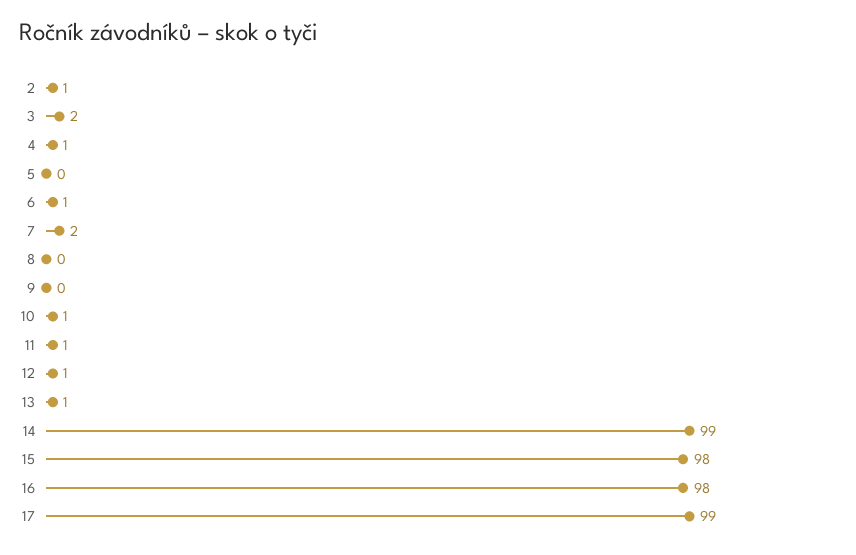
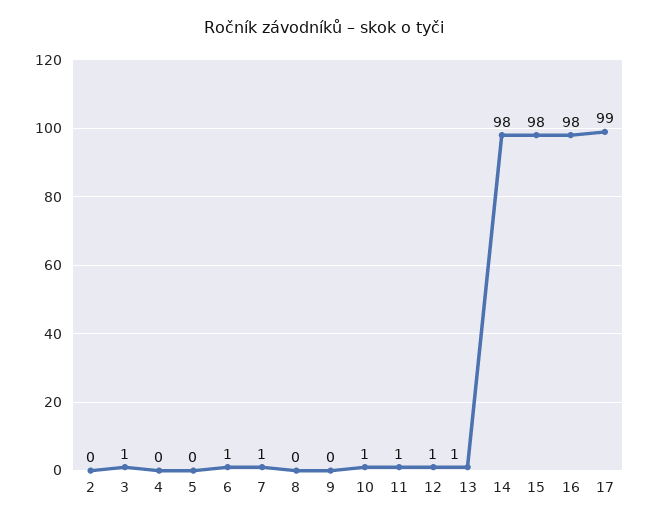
2: 1 -> 0
3: 2 -> 1
4: 1 -> 0
7: 2 -> 1
14: 99 -> 98

